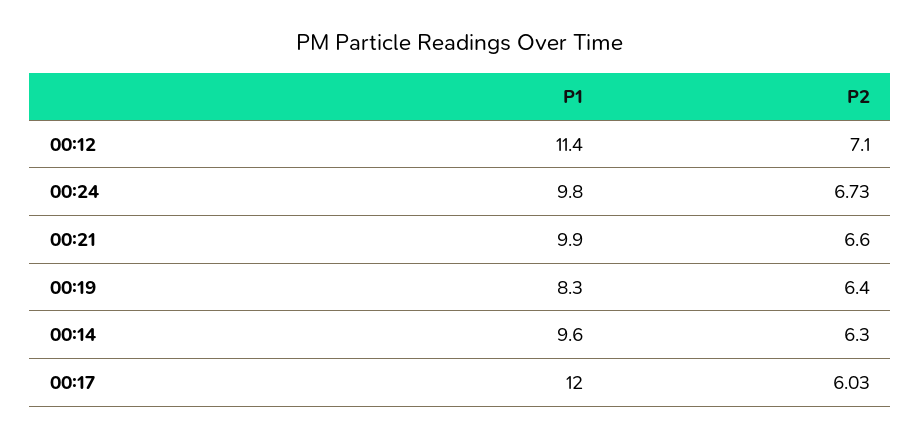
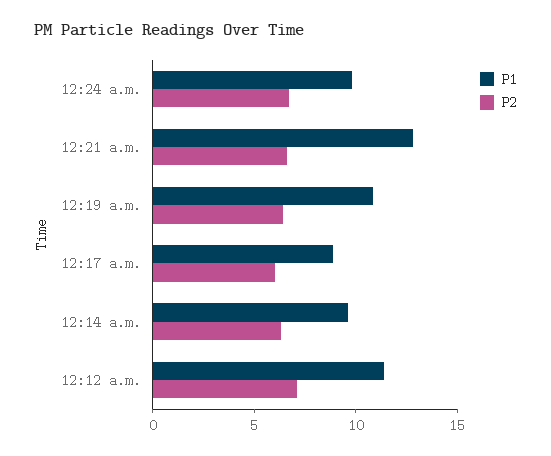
P1, 00:21: 9.9 -> 13
P1, 00:19: 8.3 -> 11
P1, 00:17: 12 -> 9

